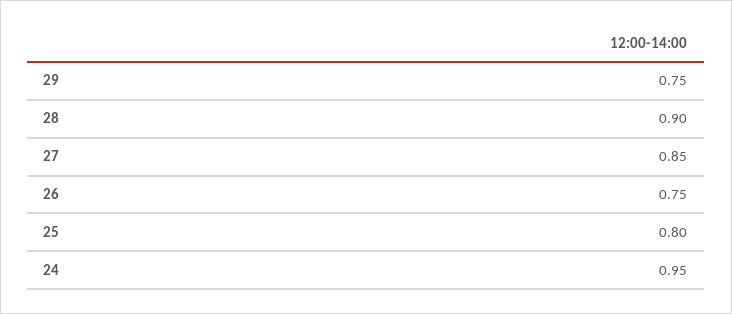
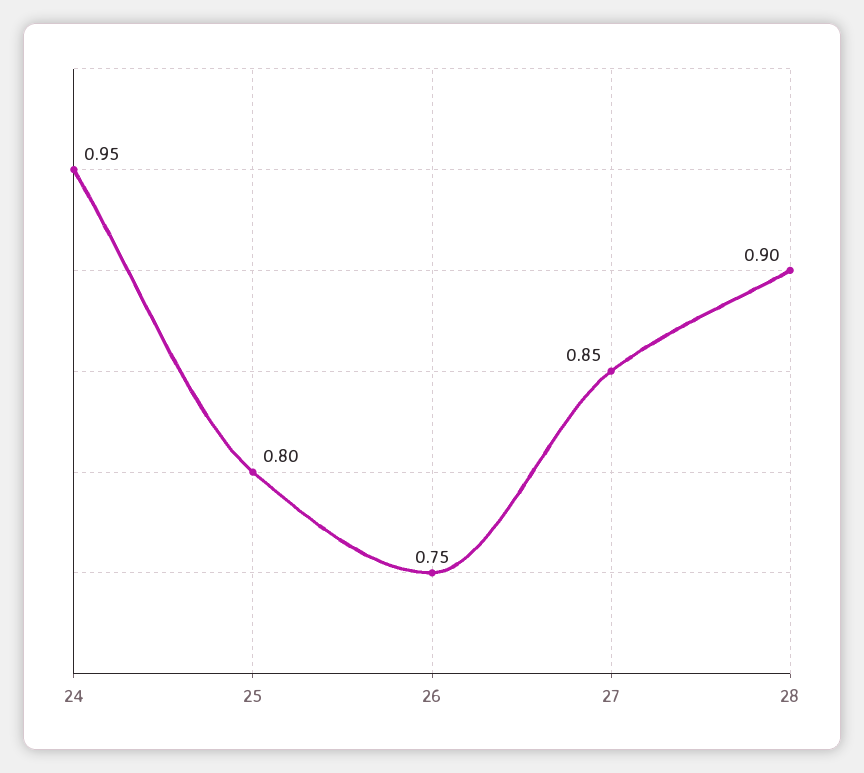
29: 0.75 -> none

